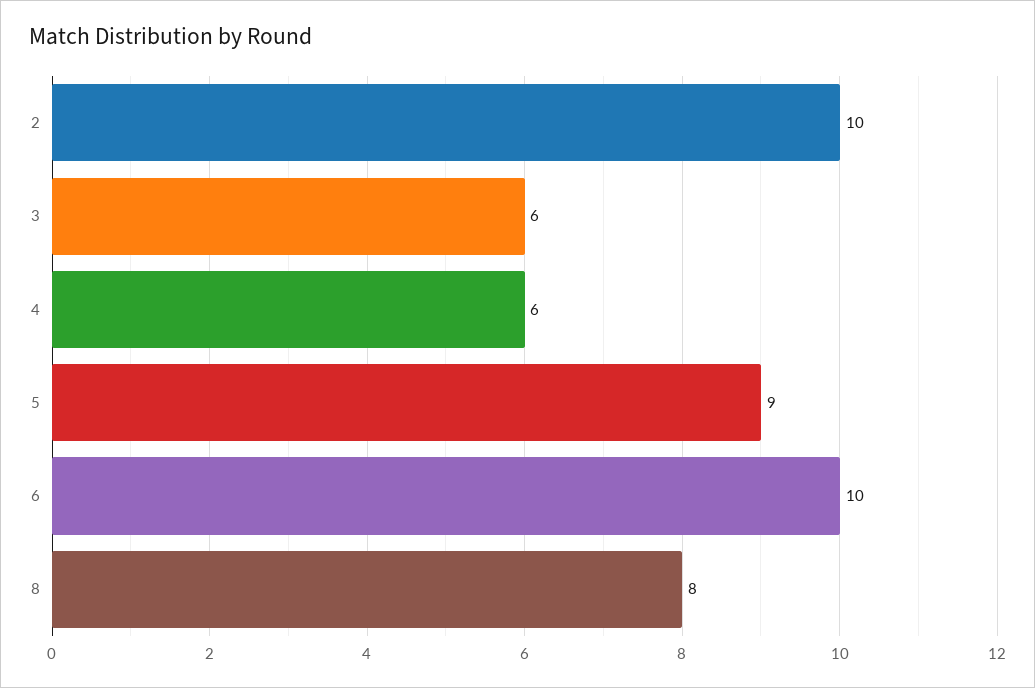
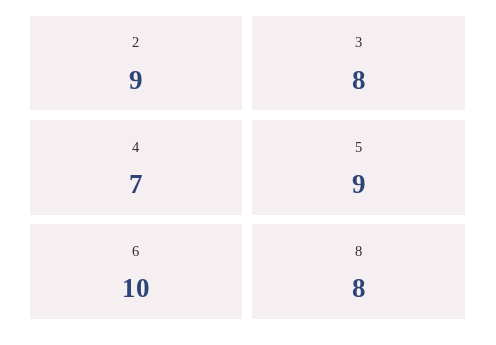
2: 10 -> 9
3: 6 -> 8
4: 6 -> 7

